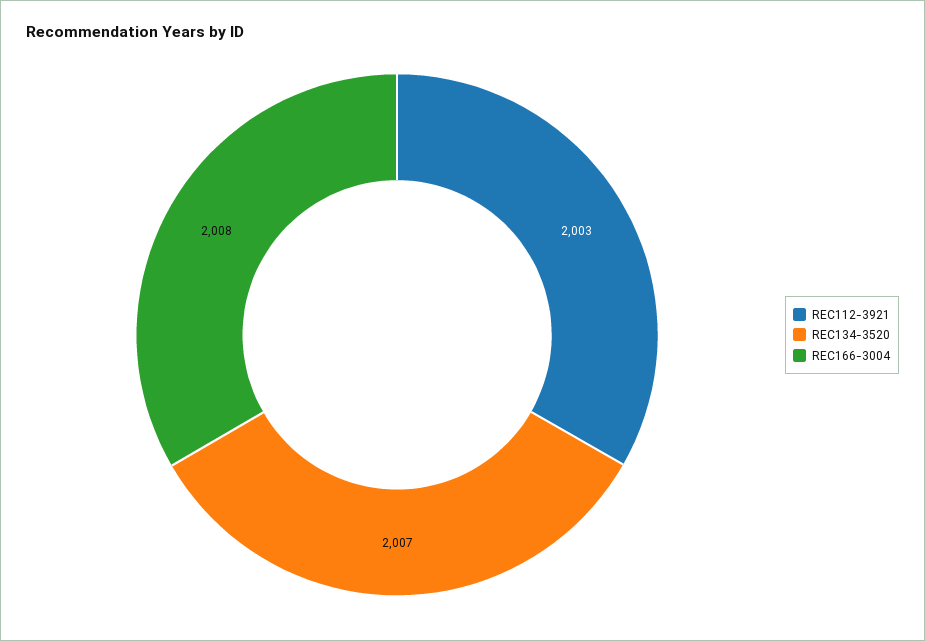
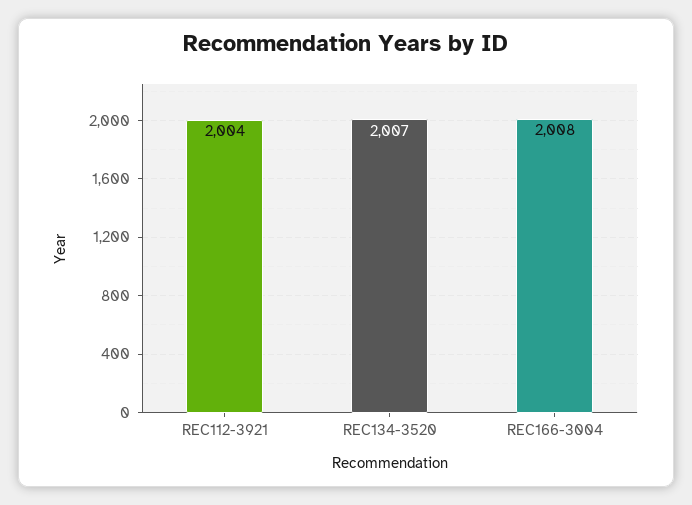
REC112-3921: 2003 -> 2004

